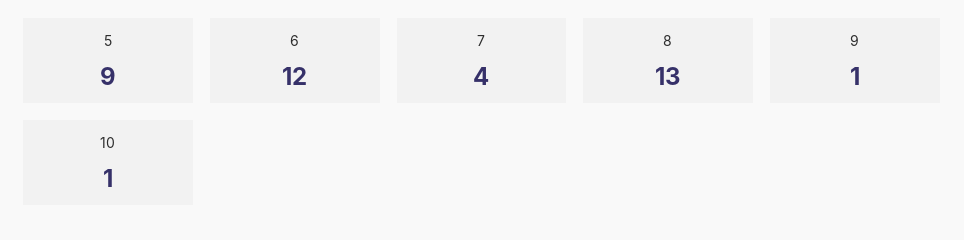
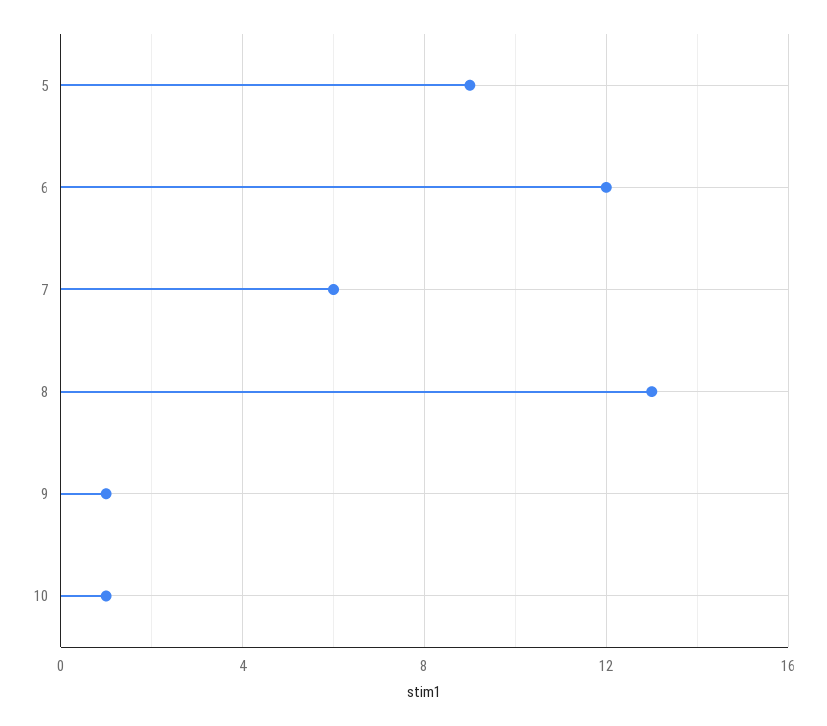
7: 4 -> 6

